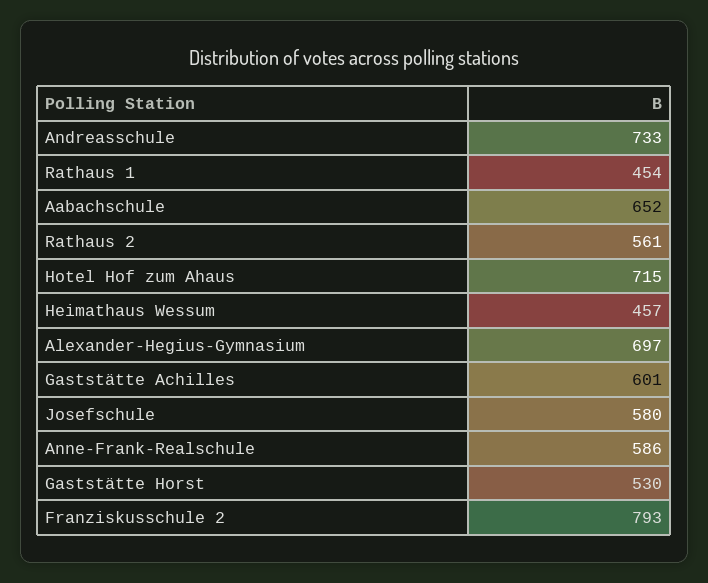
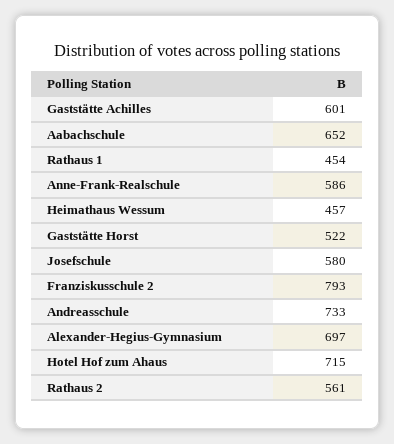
Gaststätte Horst: 530 -> 522

